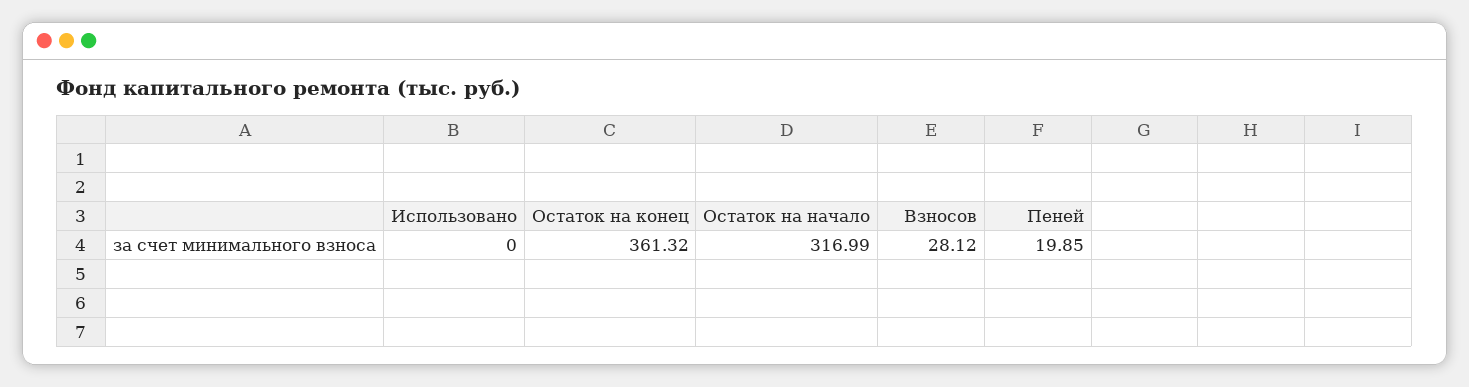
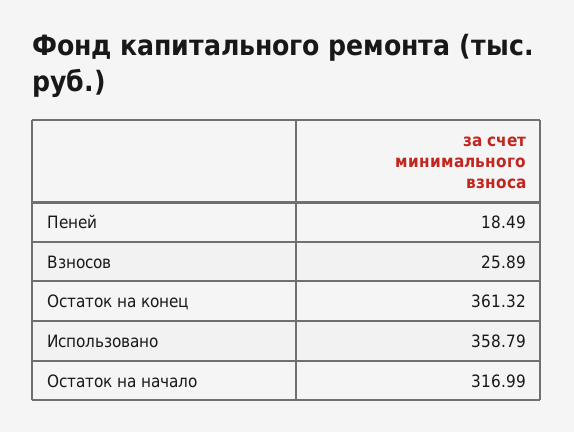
Использовано: 0 -> 358.79
Взносов: 28.12 -> 25.89
Пеней: 19.85 -> 18.49

